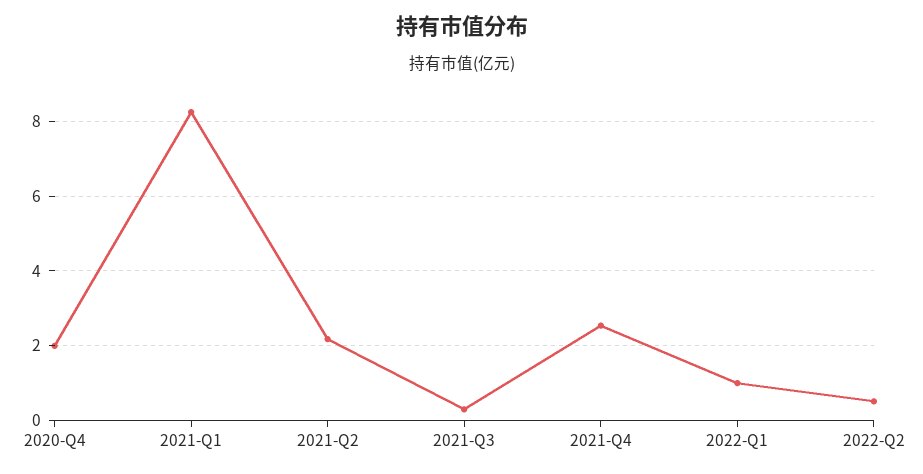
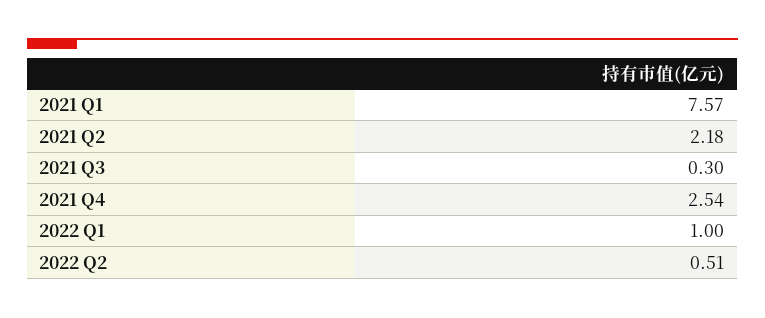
2020-Q4: 2 -> none
2021-Q1: 8.2 -> 7.57

